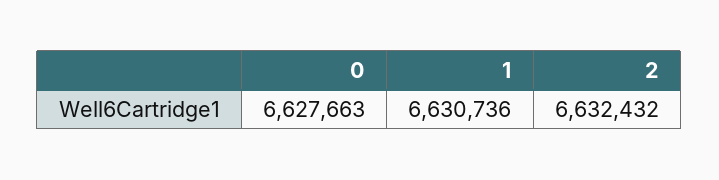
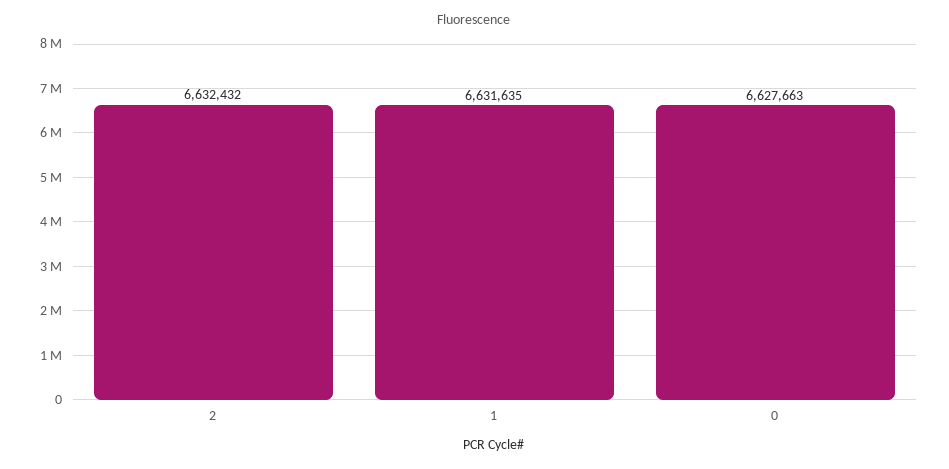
1: 6630736 -> 6631635

